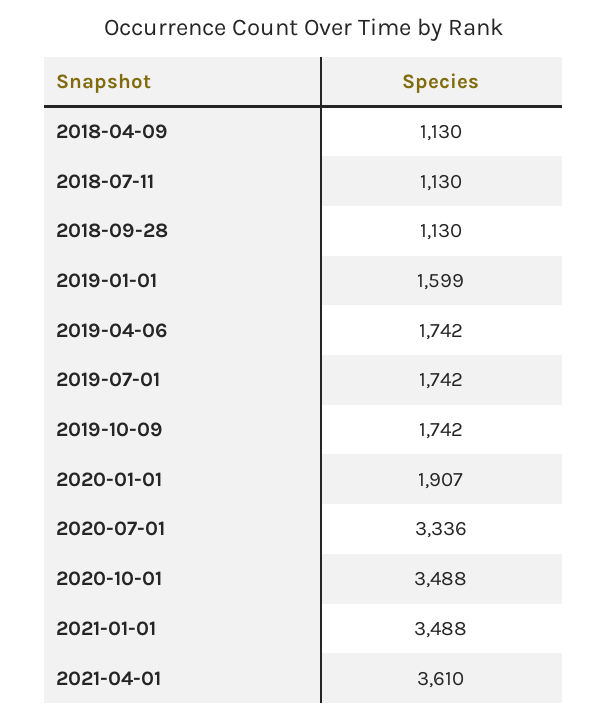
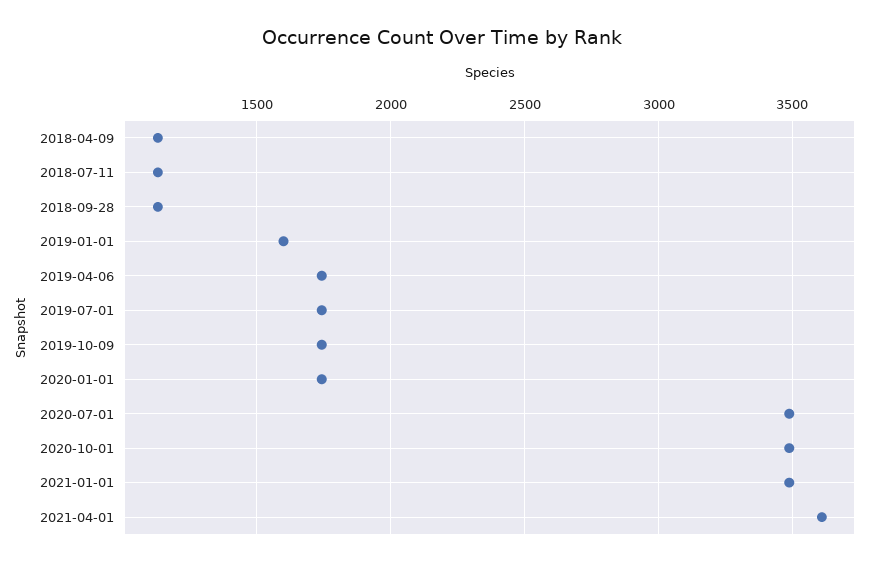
2020-01-01: 1907 -> 1750
2020-07-01: 3336 -> 3500

